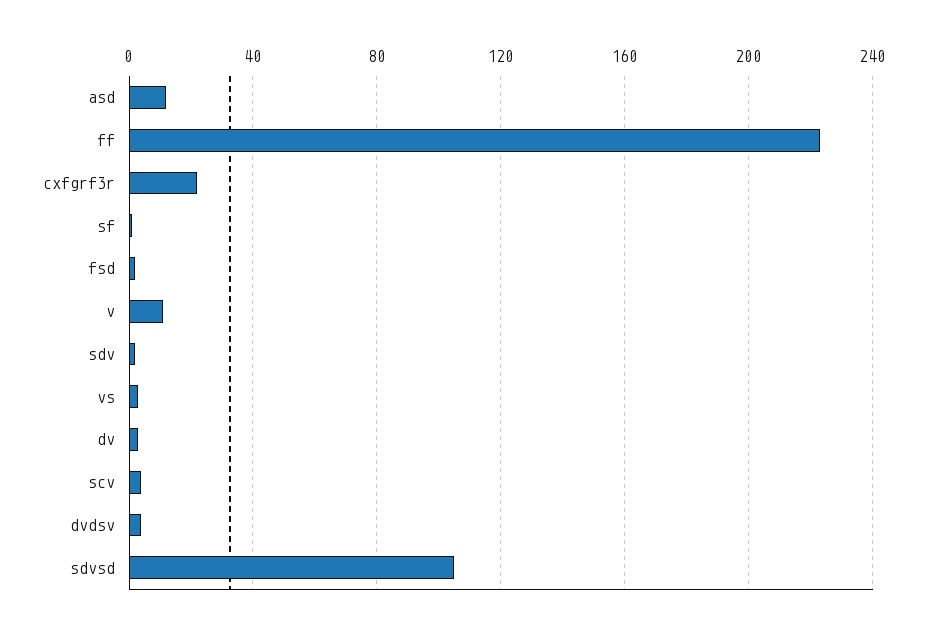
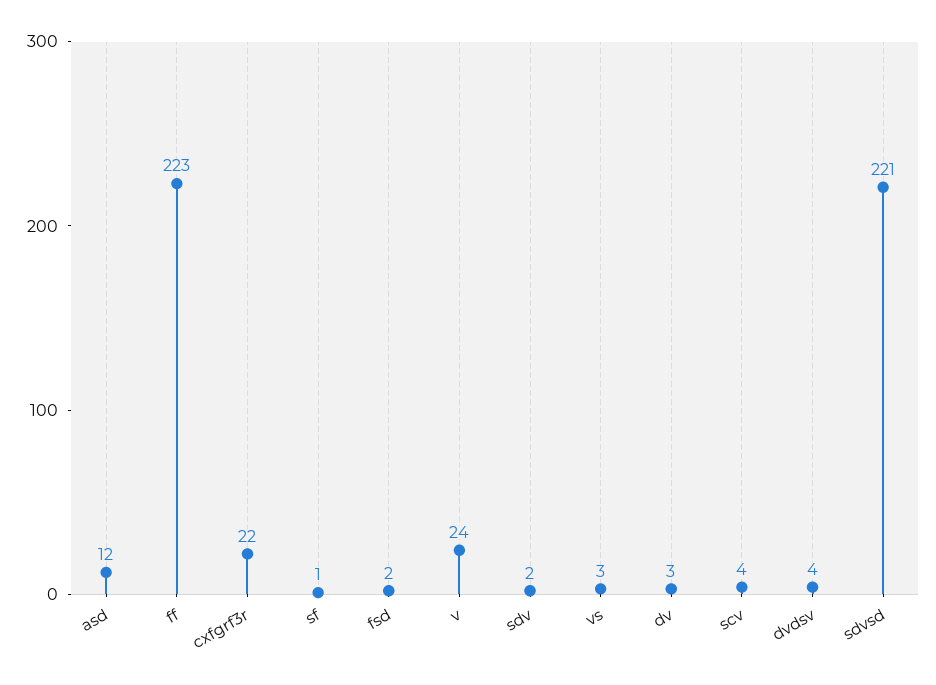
v: 10 -> 24
sdvsd: 105 -> 221

